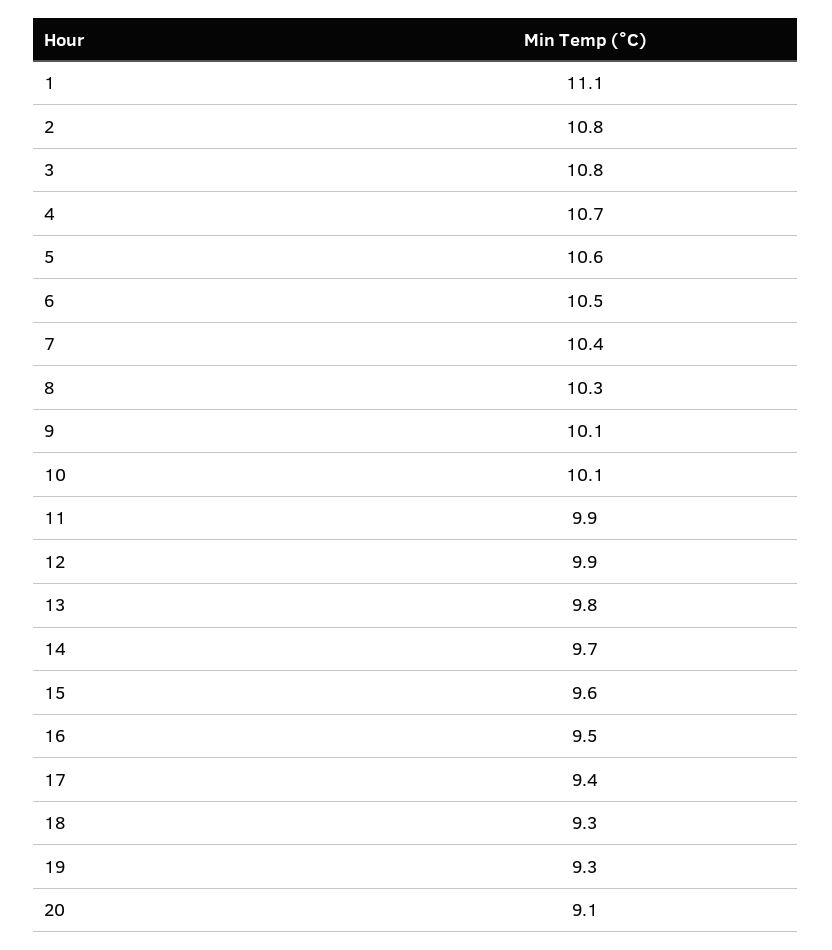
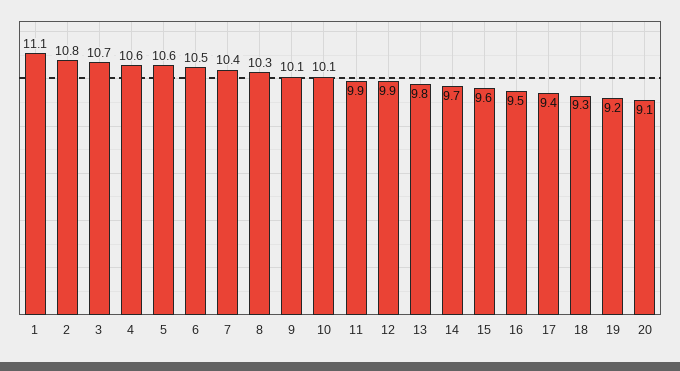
3: 10.8 -> 10.7
4: 10.7 -> 10.6
19: 9.3 -> 9.2

